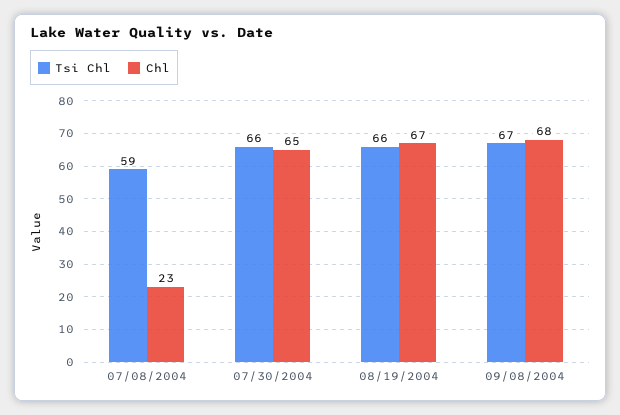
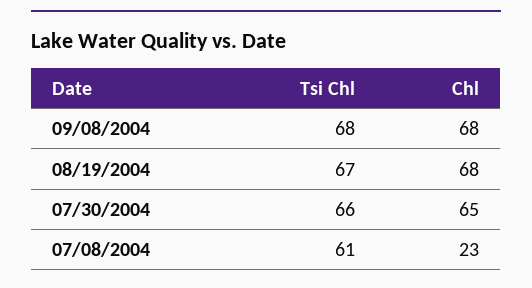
Tsi Chl, 07/08/2004: 59 -> 61
Tsi Chl, 08/19/2004: 66 -> 67
Chl, 08/19/2004: 67 -> 68
Tsi Chl, 09/08/2004: 67 -> 68

